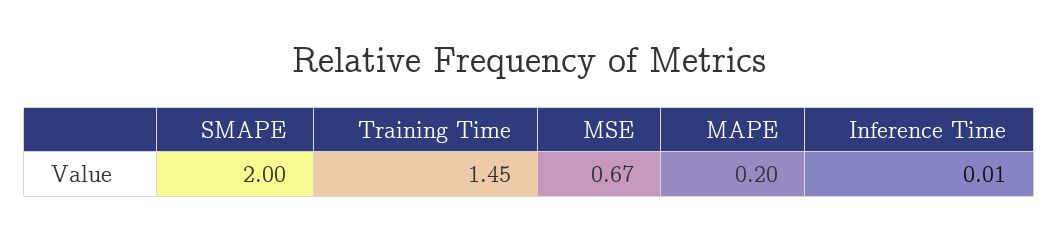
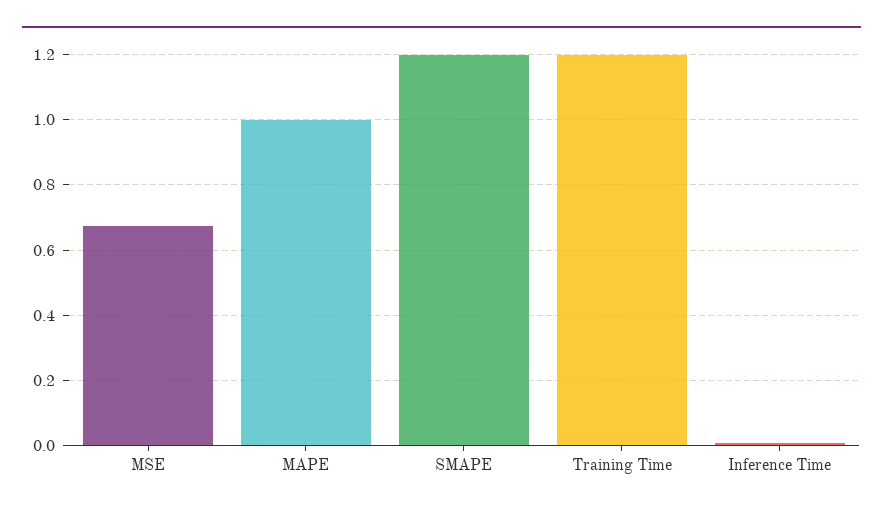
SMAPE: 2 -> 1.2
Training Time: 1.45 -> 1.2
MAPE: 0.2 -> 1

